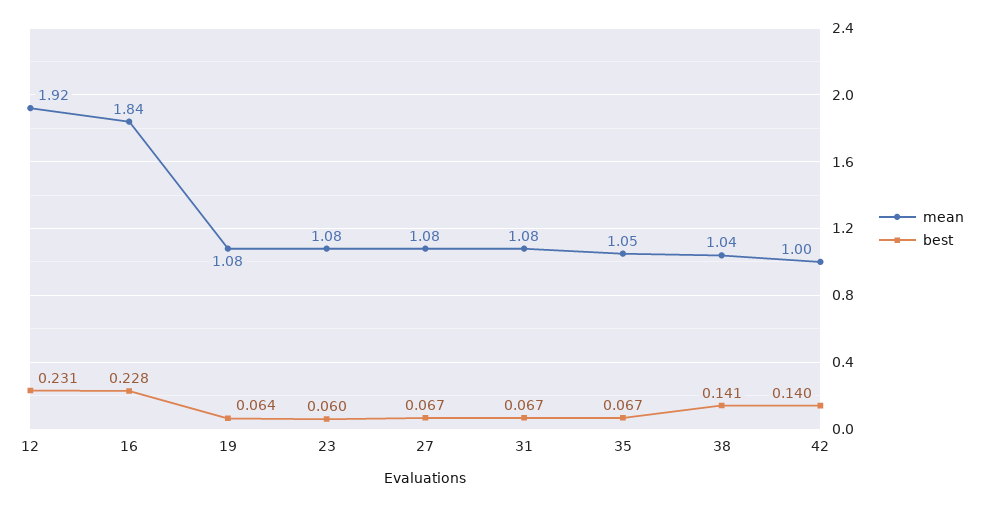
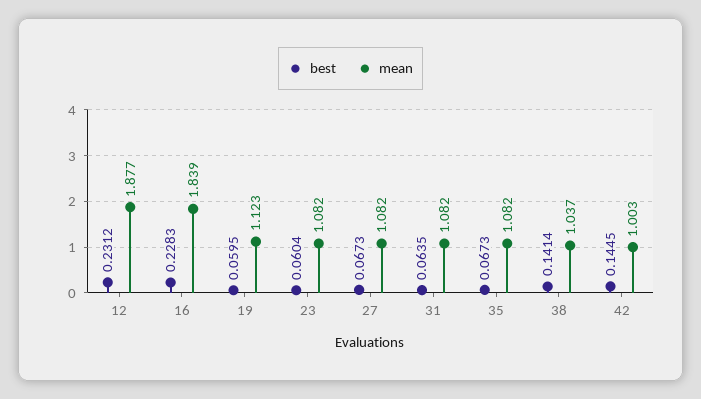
mean, 12: 1.92 -> 1.877
mean, 19: 1.08 -> 1.123
best, 19: 0.064 -> 0.0595
best, 31: 0.067 -> 0.0635
mean, 35: 1.05 -> 1.082
best, 42: 0.14 -> 0.1445

